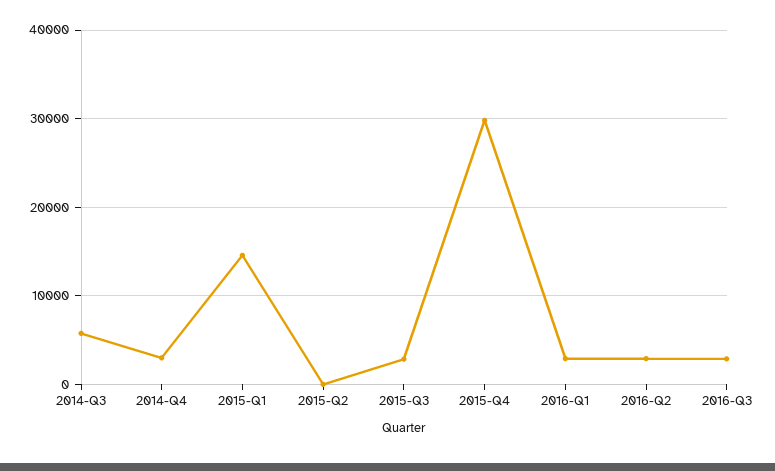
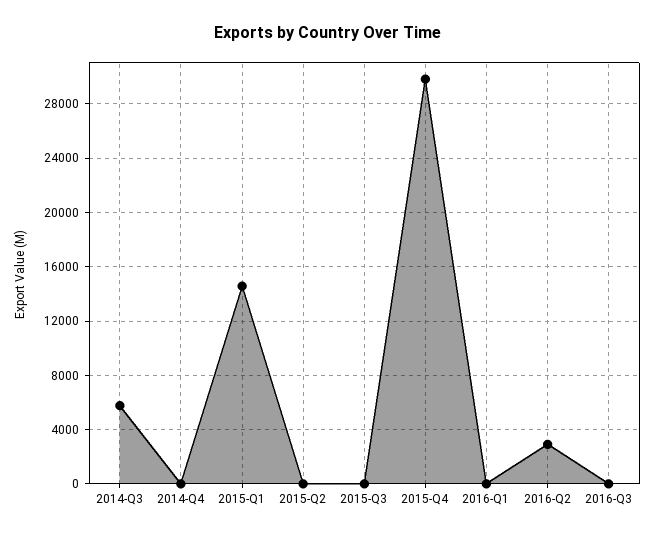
2014-Q4: 3000 -> 0
2015-Q3: 3000 -> 0
2016-Q1: 3000 -> 0
2016-Q3: 3000 -> 0

